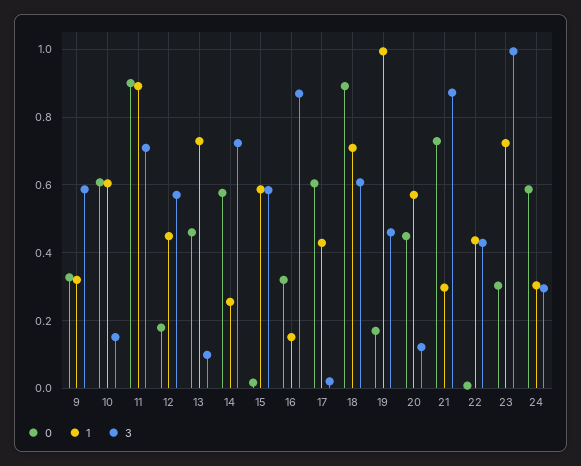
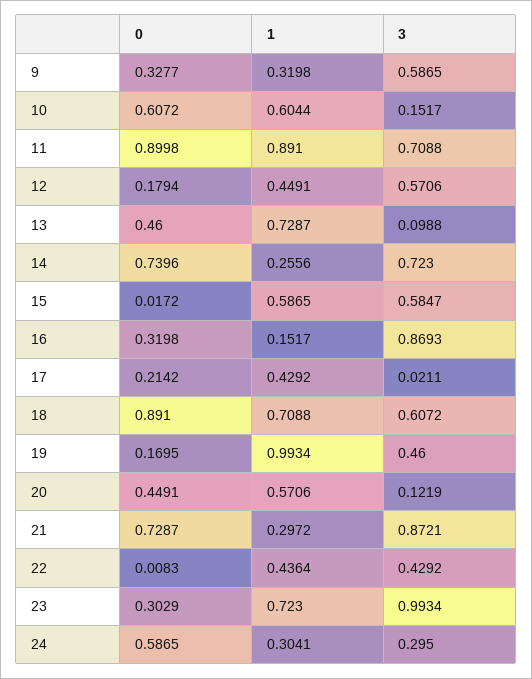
0, 14: 0.58 -> 0.7396
0, 17: 0.6 -> 0.2142

